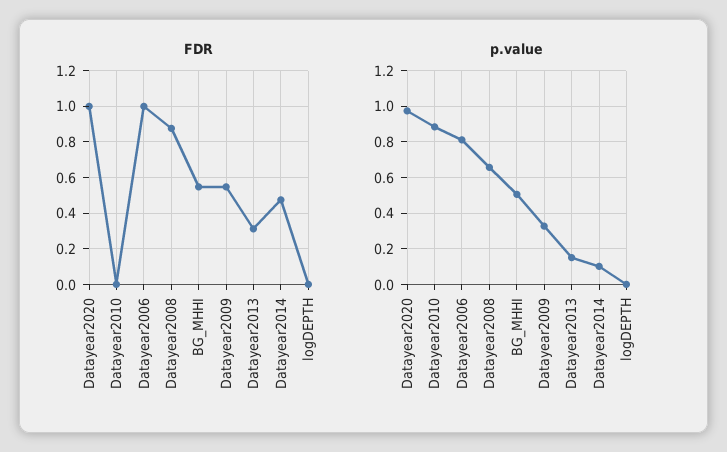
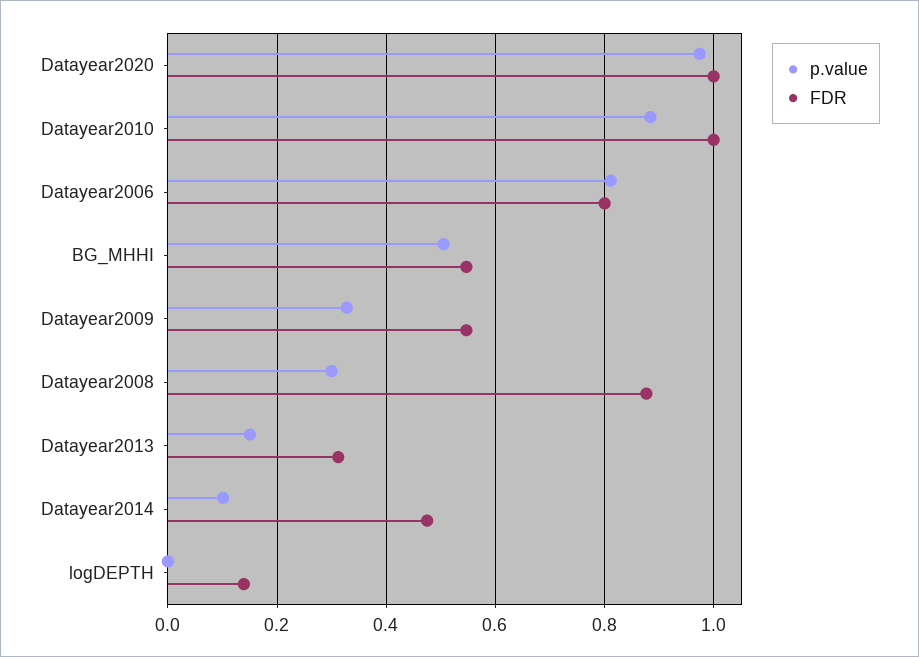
FDR, Datayear2010: 0 -> 1
FDR, Datayear2006: 1 -> 0.8
FDR, logDEPTH: 0 -> 0.14
p.value, Datayear2008: 0.65 -> 0.3

